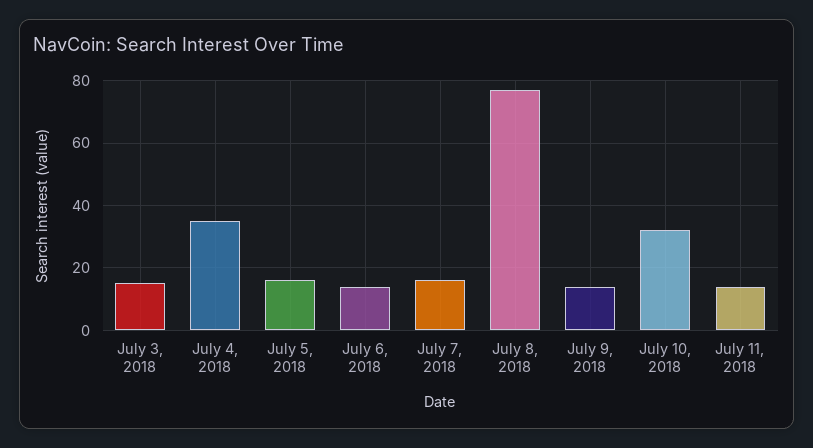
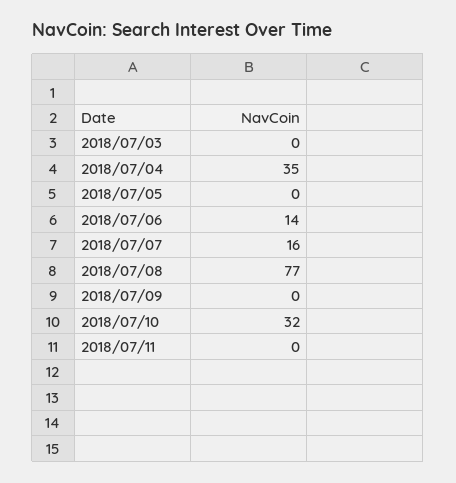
July 3, 2018: 15 -> 0
July 5, 2018: 15 -> 0
July 9, 2018: 15 -> 0
July 11, 2018: 15 -> 0

